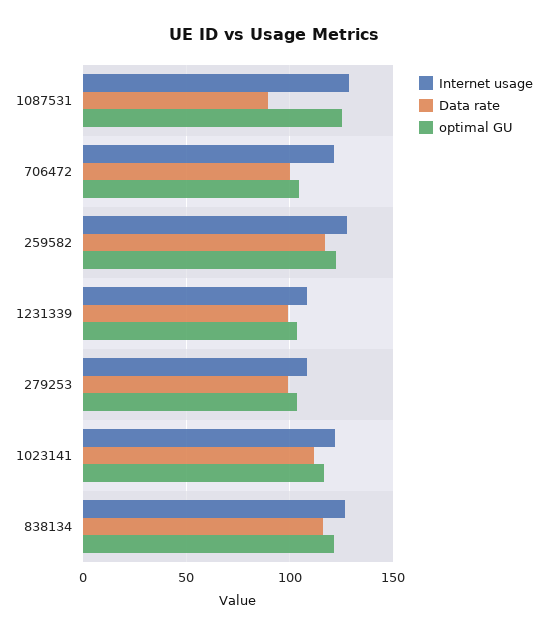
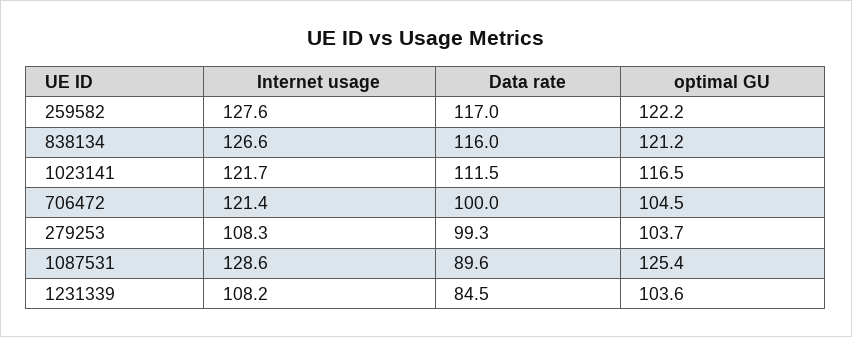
Data rate, 1231339: 100 -> 84.5

